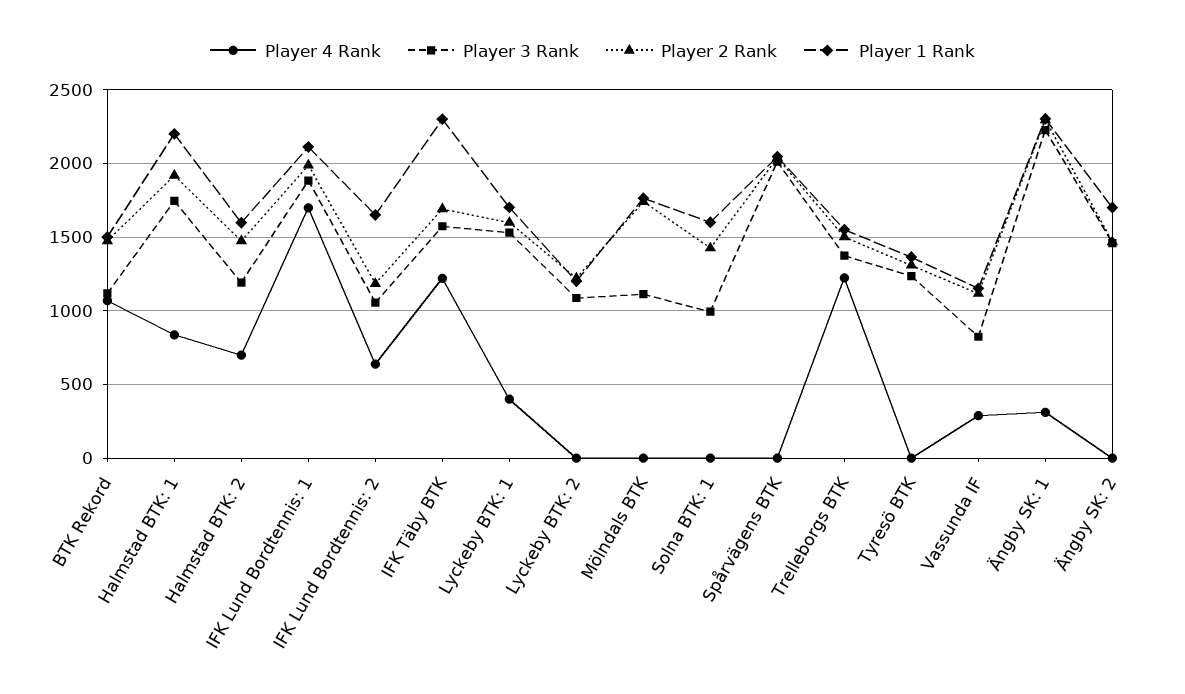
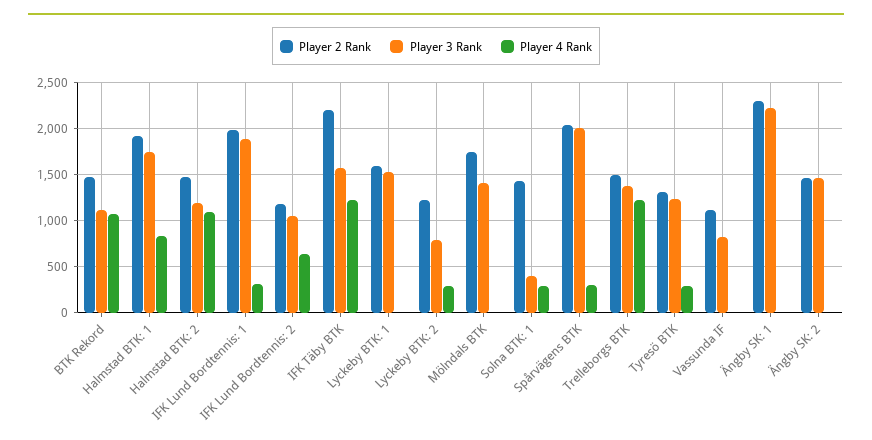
Player 1 Rank, BTK Rekord: 1500 -> none
Player 1 Rank, Halmstad BTK: 1: 2200 -> none
Player 4 Rank, Halmstad BTK: 2: 700 -> 1100
Player 1 Rank, Halmstad BTK: 2: 1600 -> none
Player 4 Rank, IFK Lund Bordtennis: 1: 1700 -> 300
Player 1 Rank, IFK Lund Bordtennis: 1: 2100 -> none
Player 1 Rank, IFK Lund Bordtennis: 2: 1650 -> none
Player 2 Rank, IFK Täby BTK: 1700 -> 2200
Player 1 Rank, IFK Täby BTK: 2300 -> none
Player 4 Rank, Lyckeby BTK: 1: 400 -> 0
Player 1 Rank, Lyckeby BTK: 1: 1700 -> none
Player 4 Rank, Lyckeby BTK: 2: 0 -> 300
Player 3 Rank, Lyckeby BTK: 2: 1100 -> 800
Player 1 Rank, Lyckeby BTK: 2: 1200 -> none
Player 3 Rank, Mölndals BTK: 1100 -> 1400
Player 1 Rank, Mölndals BTK: 1750 -> none
Player 4 Rank, Solna BTK: 1: 0 -> 300
Player 3 Rank, Solna BTK: 1: 1000 -> 400
Player 1 Rank, Solna BTK: 1: 1600 -> none
Player 4 Rank, Spårvägens BTK: 0 -> 300
Player 1 Rank, Spårvägens BTK: 2050 -> none
Player 1 Rank, Trelleborgs BTK: 1550 -> none
Player 4 Rank, Tyresö BTK: 0 -> 300
Player 1 Rank, Tyresö BTK: 1350 -> none
Player 4 Rank, Vassunda IF: 300 -> 0
Player 1 Rank, Vassunda IF: 1150 -> none
Player 4 Rank, Ängby SK: 1: 300 -> 0
Player 1 Rank, Ängby SK: 1: 2300 -> none
Player 1 Rank, Ängby SK: 2: 1700 -> none

